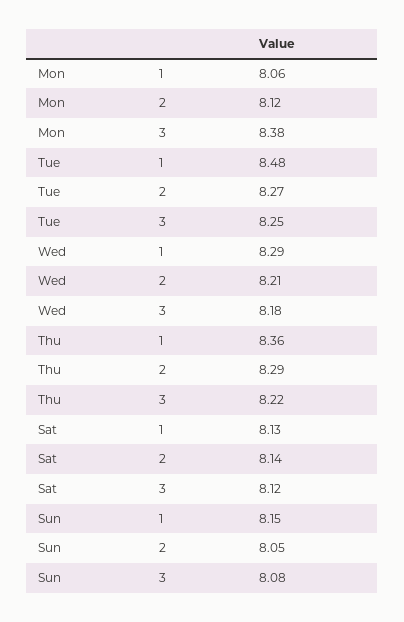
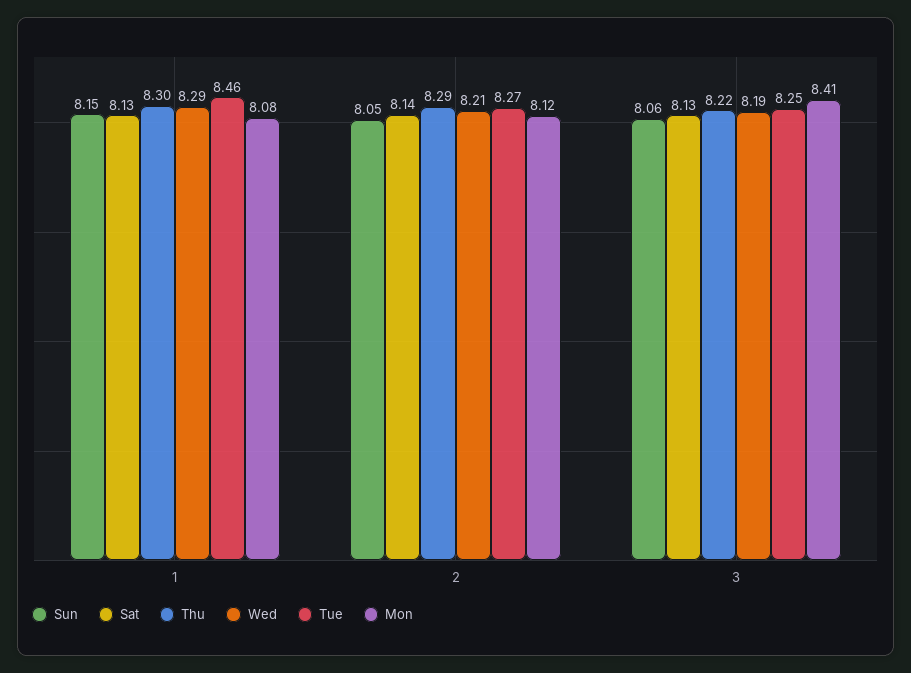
Mon, 1: 8.06 -> 8.08
Mon, 3: 8.38 -> 8.41
Tue, 1: 8.48 -> 8.46
Wed, 3: 8.18 -> 8.19
Thu, 1: 8.36 -> 8.3
Sat, 3: 8.12 -> 8.13
Sun, 3: 8.08 -> 8.06

